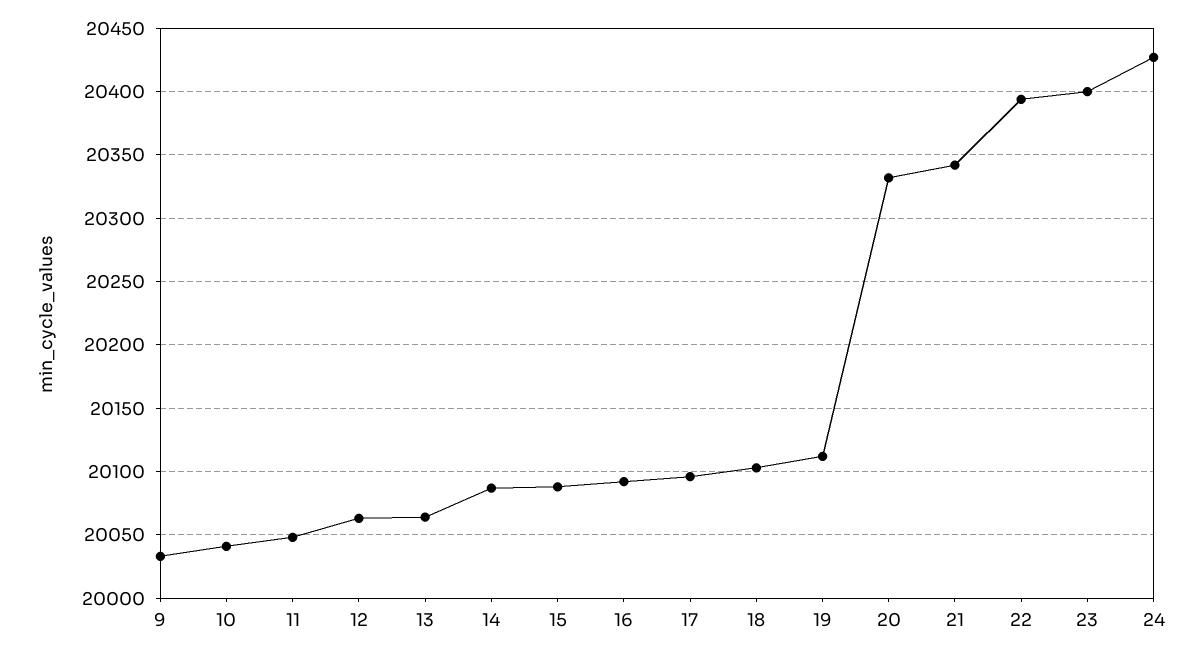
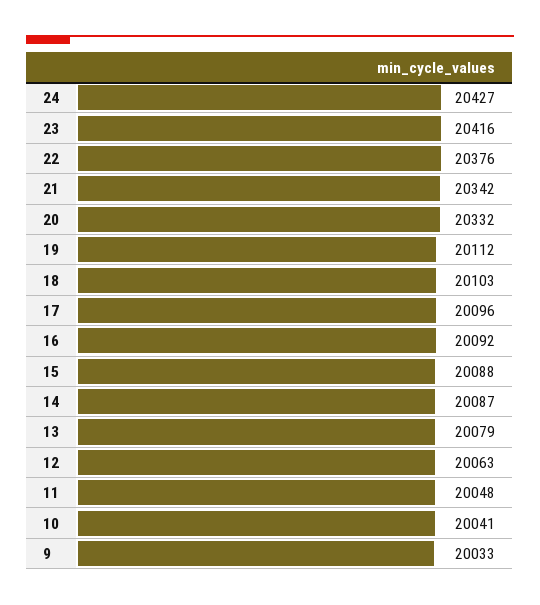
13: 20065 -> 20079
22: 20395 -> 20376
23: 20400 -> 20416

